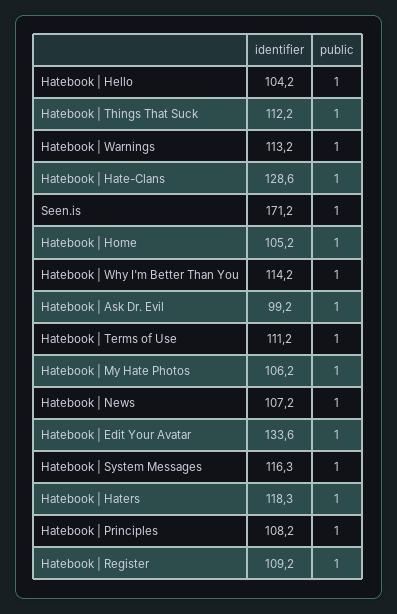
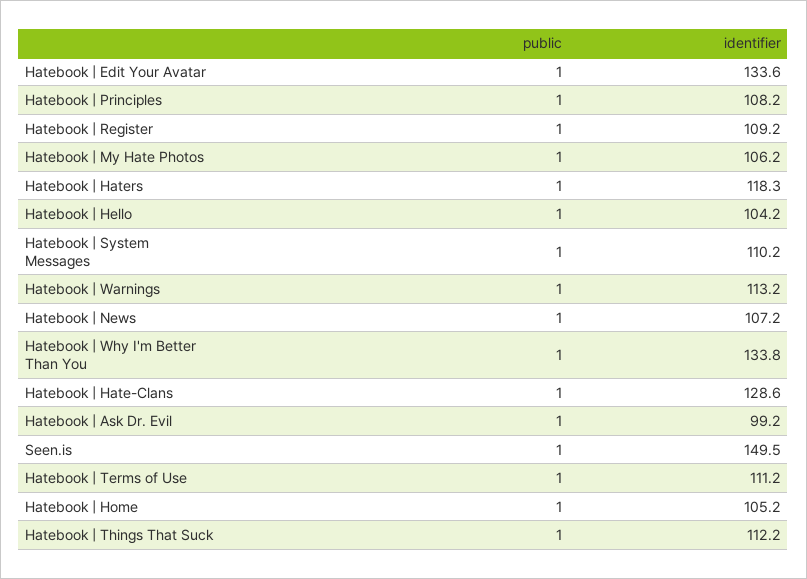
identifier, Seen.is: 171.2 -> 149.5
identifier, Hatebook | Why I'm Better Than You: 114.2 -> 133.8
identifier, Hatebook | System Messages: 116.3 -> 110.2

